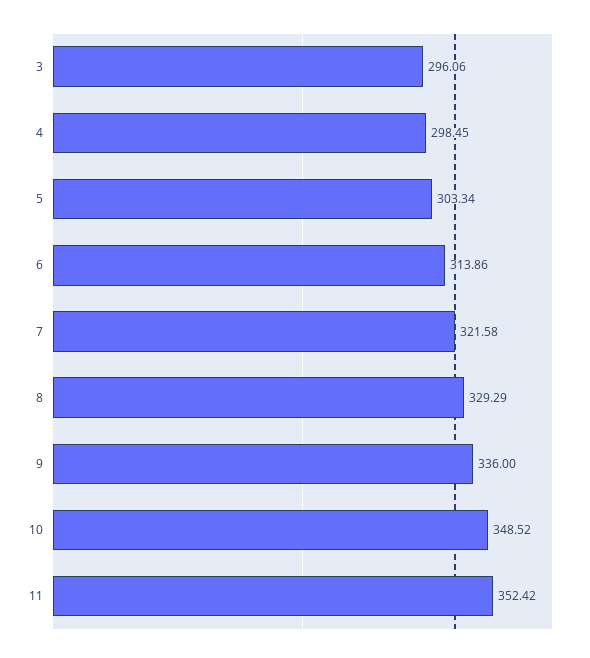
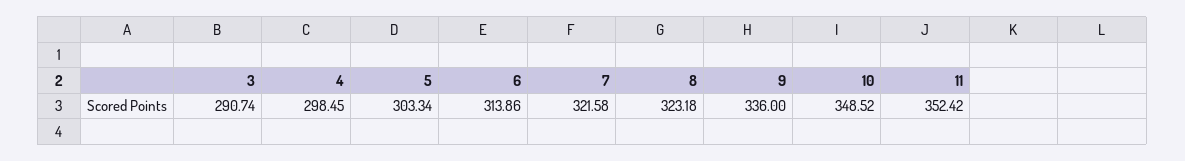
3: 296.06 -> 290.74
8: 329.29 -> 323.18

